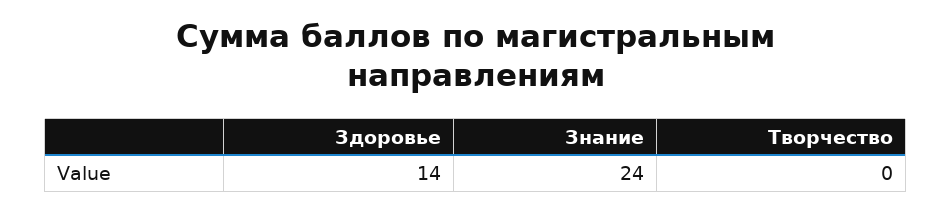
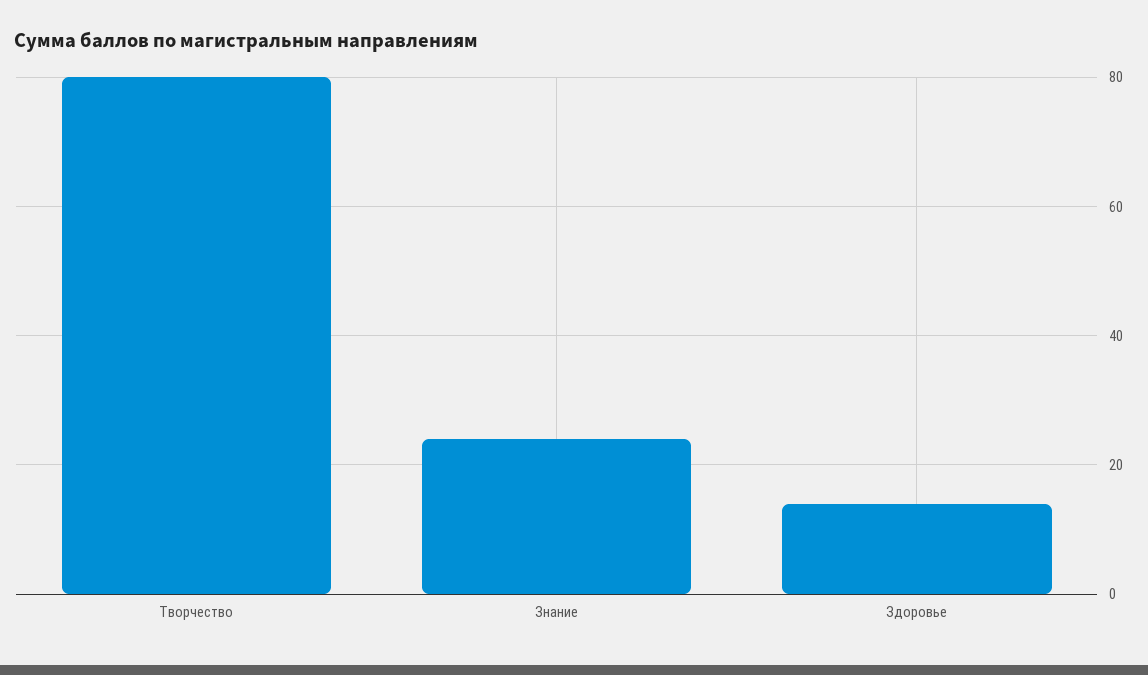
Творчество: 0 -> 80

